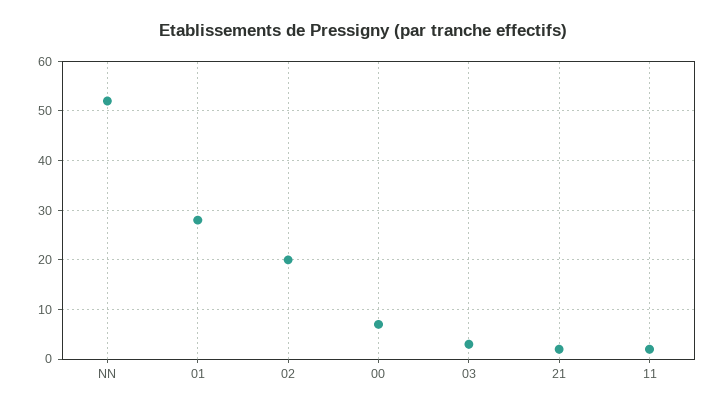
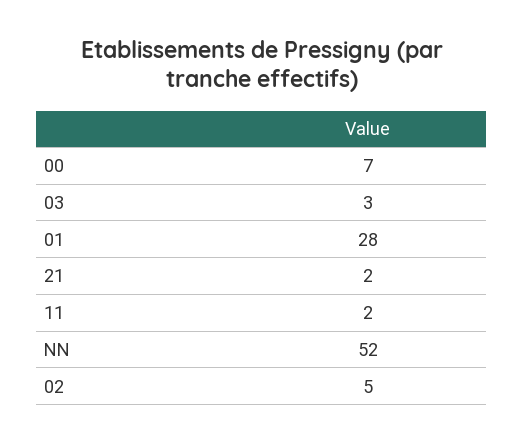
02: 20 -> 5

